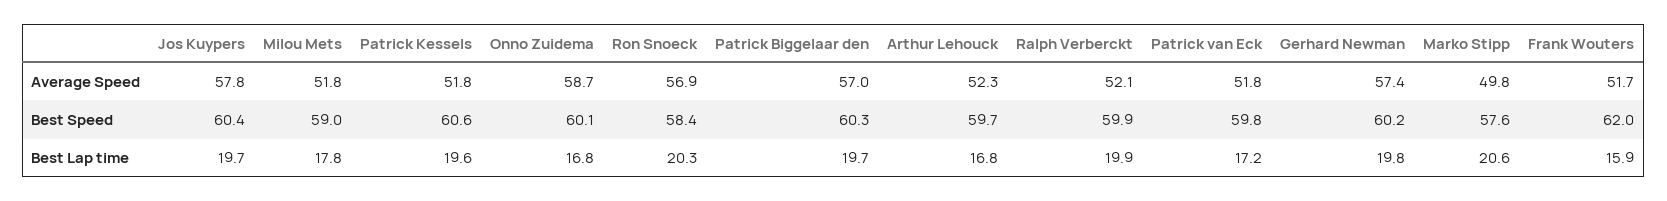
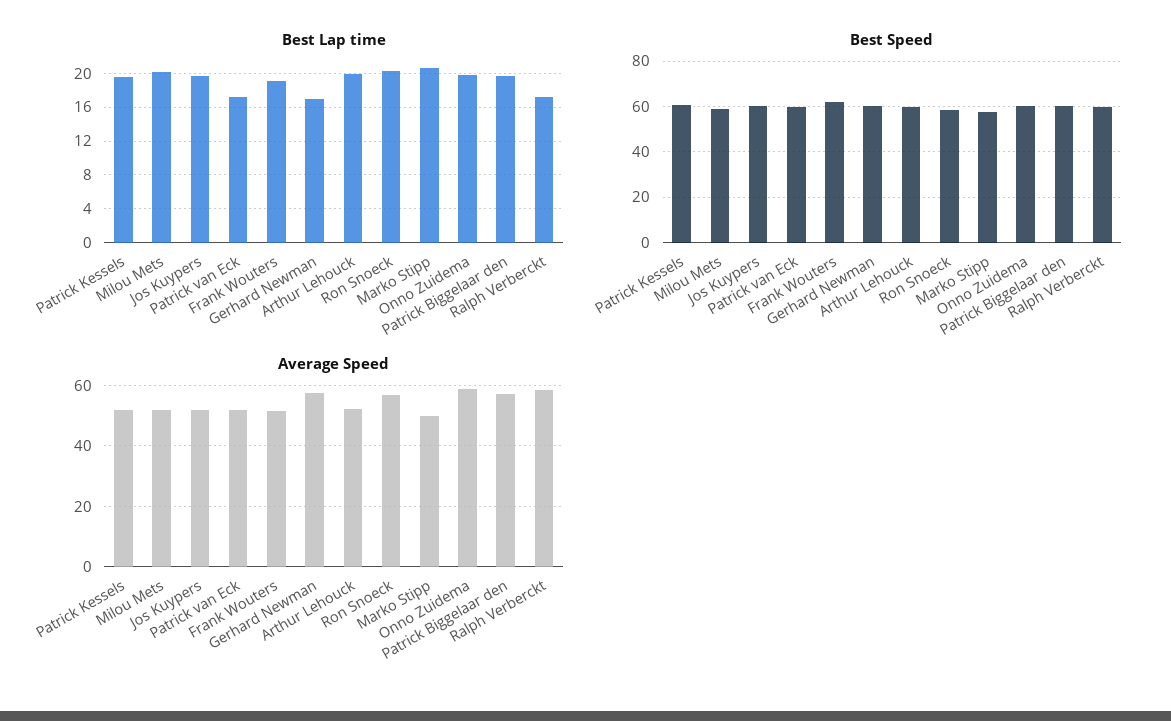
Average Speed, Jos Kuypers: 57.8 -> 52
Average Speed, Ralph Verberckt: 52.1 -> 58
Best Lap time, Milou Mets: 17.8 -> 20
Best Lap time, Onno Zuidema: 16.8 -> 20
Best Lap time, Arthur Lehouck: 16.8 -> 20
Best Lap time, Ralph Verberckt: 19.9 -> 17
Best Lap time, Gerhard Newman: 19.8 -> 17
Best Lap time, Frank Wouters: 15.9 -> 19

